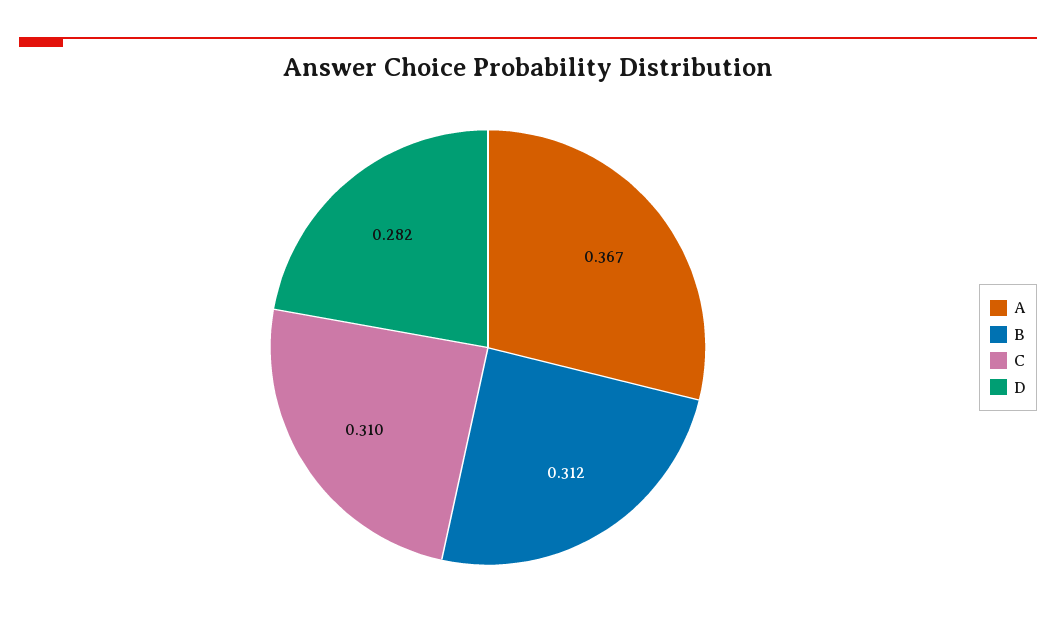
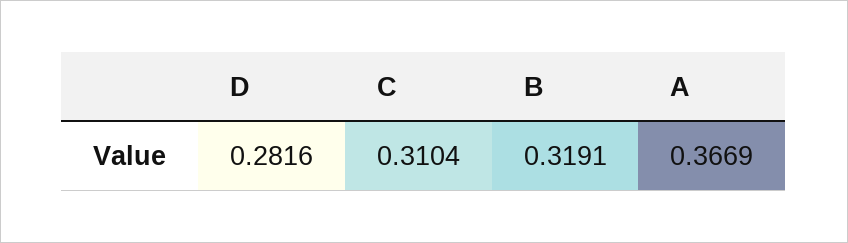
B: 0.312 -> 0.3191

